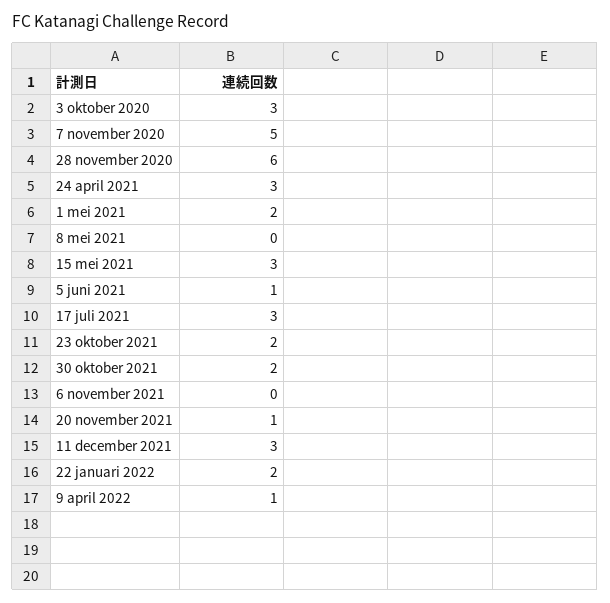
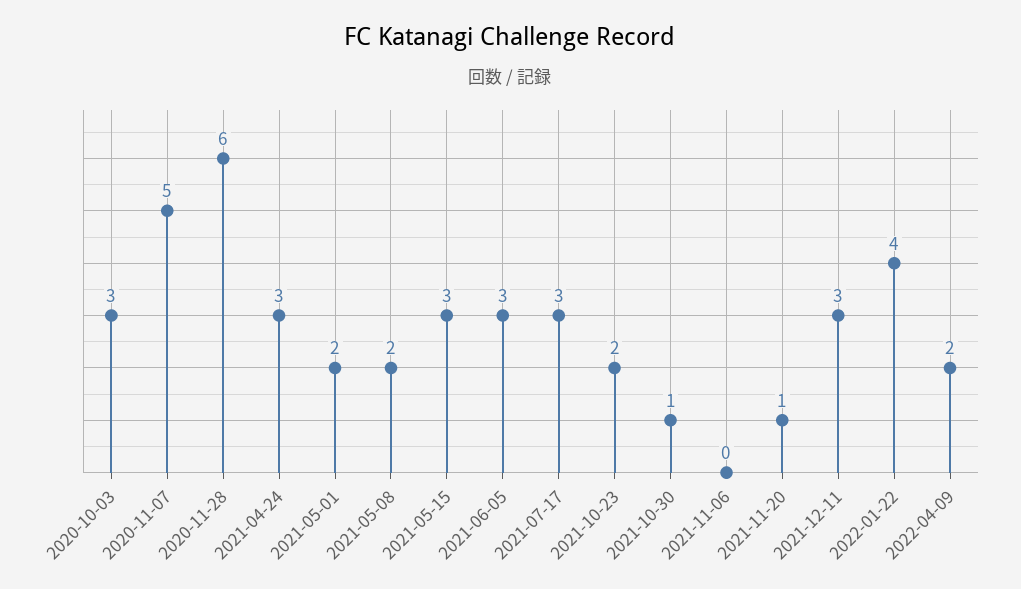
8 mei 2021: 0 -> 2
5 juni 2021: 1 -> 3
30 oktober 2021: 2 -> 1
22 januari 2022: 2 -> 4
9 april 2022: 1 -> 2

